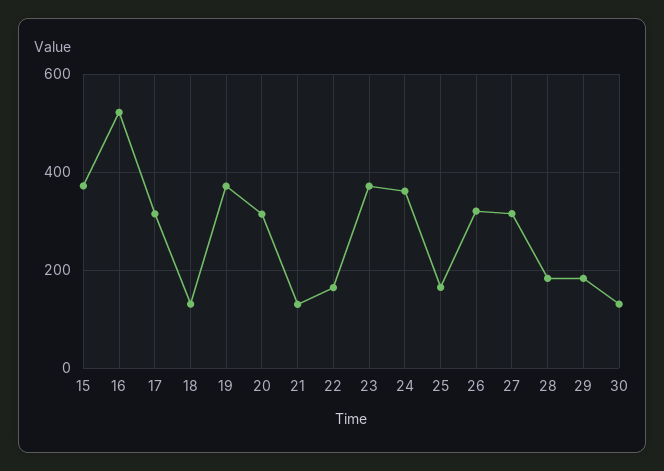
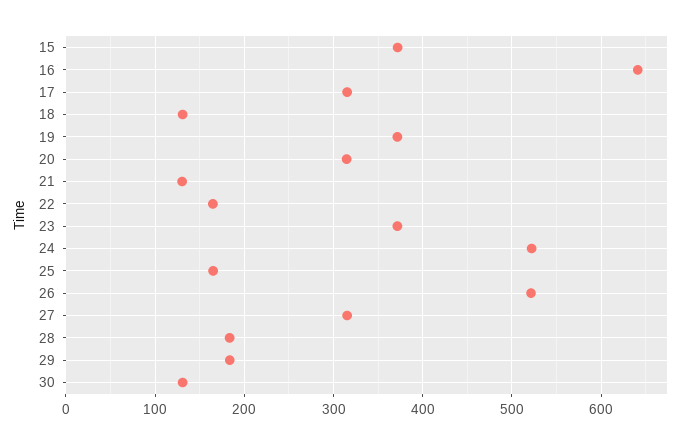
16: 520 -> 640
24: 360 -> 520
26: 320 -> 520

